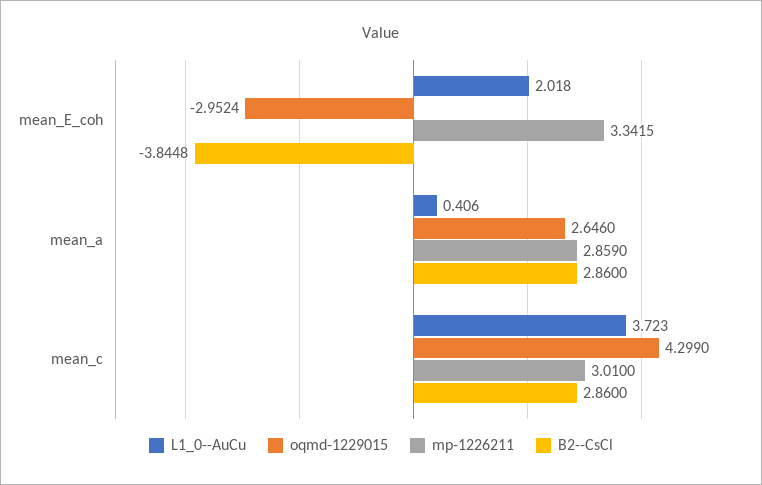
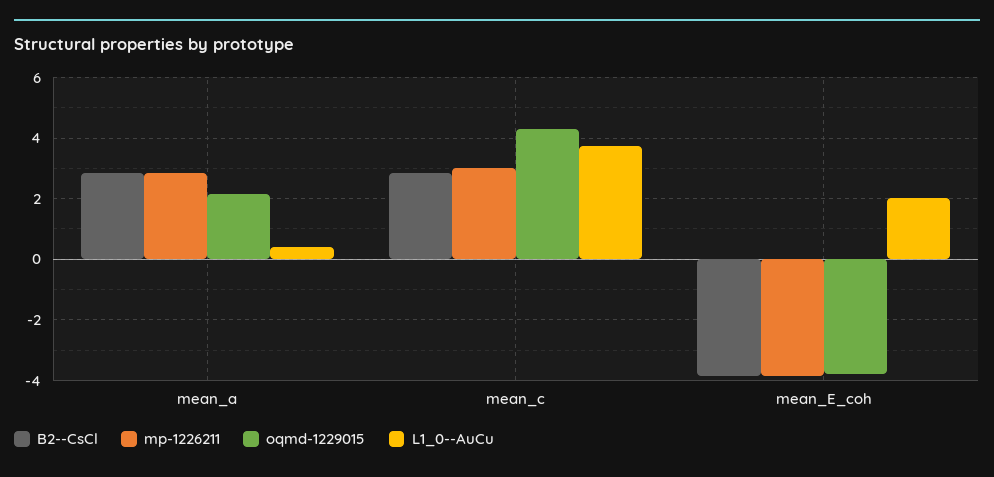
oqmd-1229015, mean_E_coh: -2.9524 -> -3.8
mp-1226211, mean_E_coh: 3.3415 -> -3.8
oqmd-1229015, mean_a: 2.646 -> 2.2

